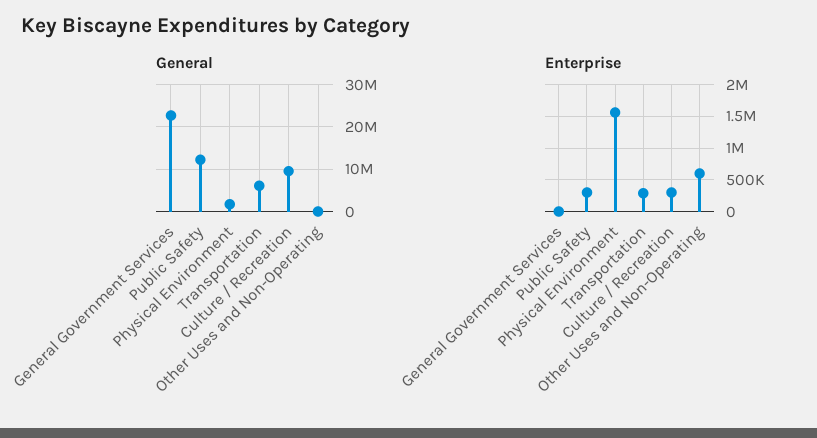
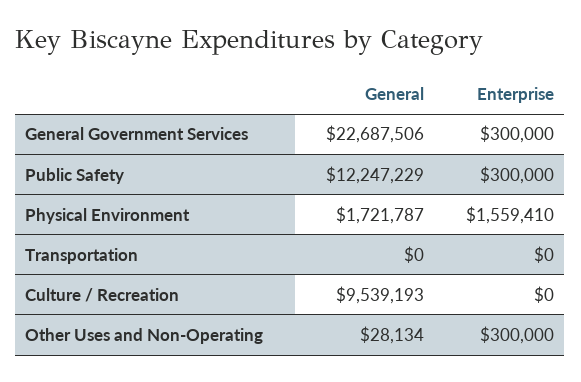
General, Transportation: 6000000 -> 0
Enterprise, General Government Services: 0 -> 300000
Enterprise, Transportation: 300000 -> 0
Enterprise, Culture / Recreation: 300000 -> 0
Enterprise, Other Uses and Non-Operating: 600000 -> 300000

